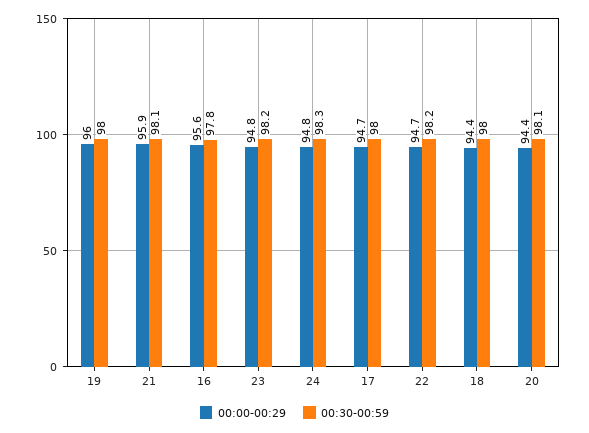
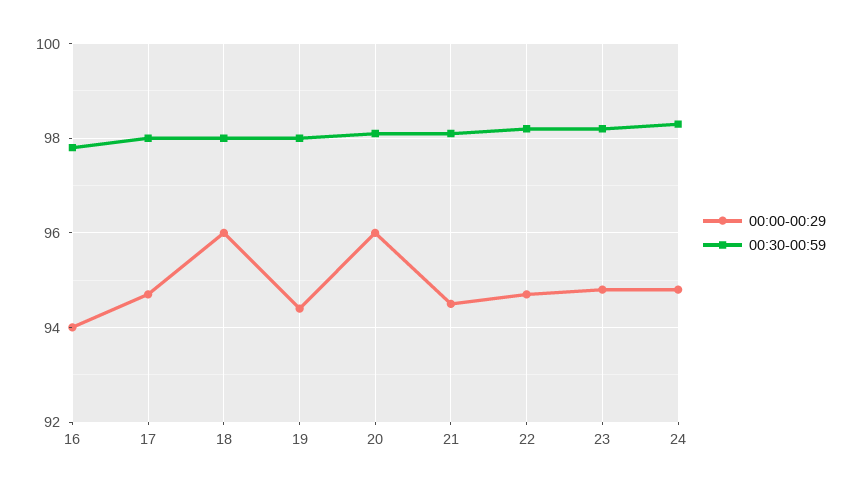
00:00-00:29, 19: 96 -> 94.5
00:00-00:29, 21: 95.9 -> 94.5
00:00-00:29, 16: 95.6 -> 94
00:00-00:29, 18: 94.4 -> 96
00:00-00:29, 20: 94.4 -> 96

